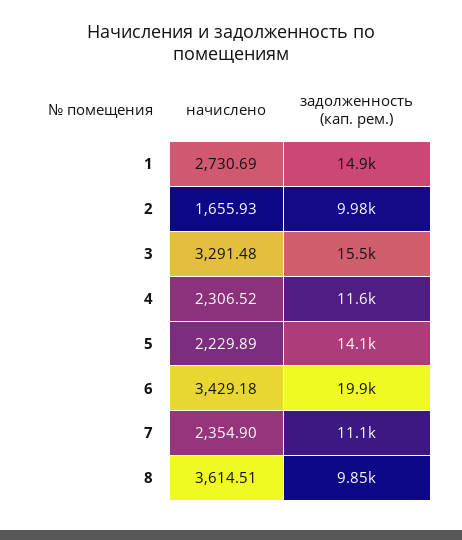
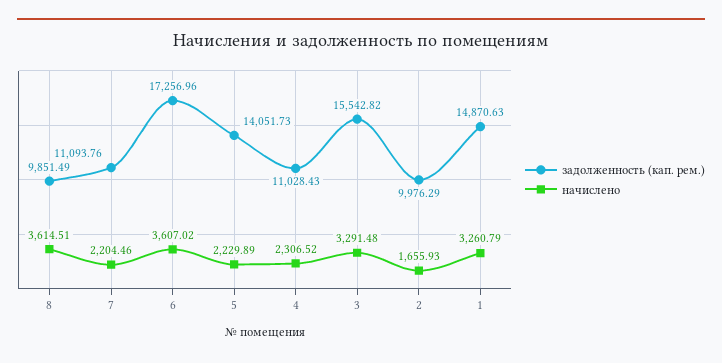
начислено, 1: 2730.69 -> 3260.79
задолженность (кап. рем.), 4: 11600 -> 11028.43
начислено, 6: 3429.18 -> 3607.02
задолженность (кап. рем.), 6: 19900 -> 17256.96
начислено, 7: 2354.9 -> 2204.46

